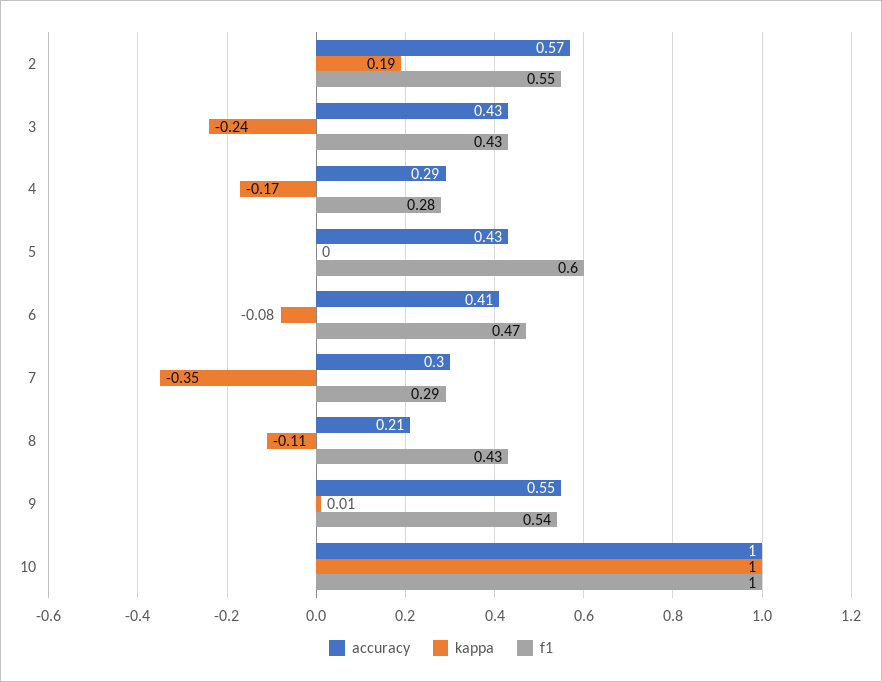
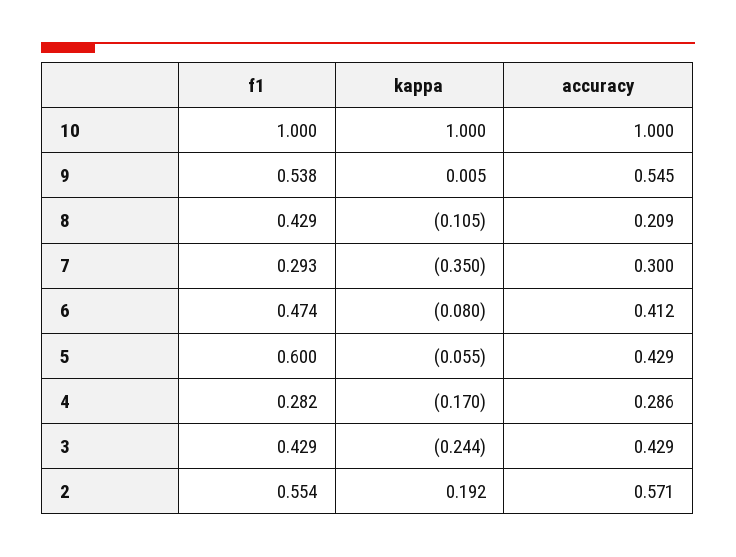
kappa, 5: 0 -> -0.055

